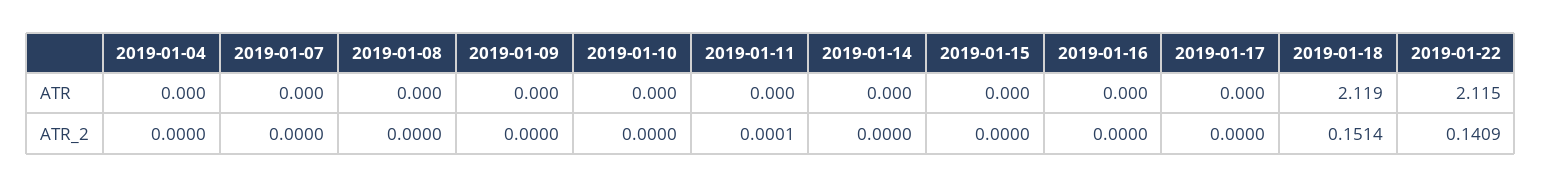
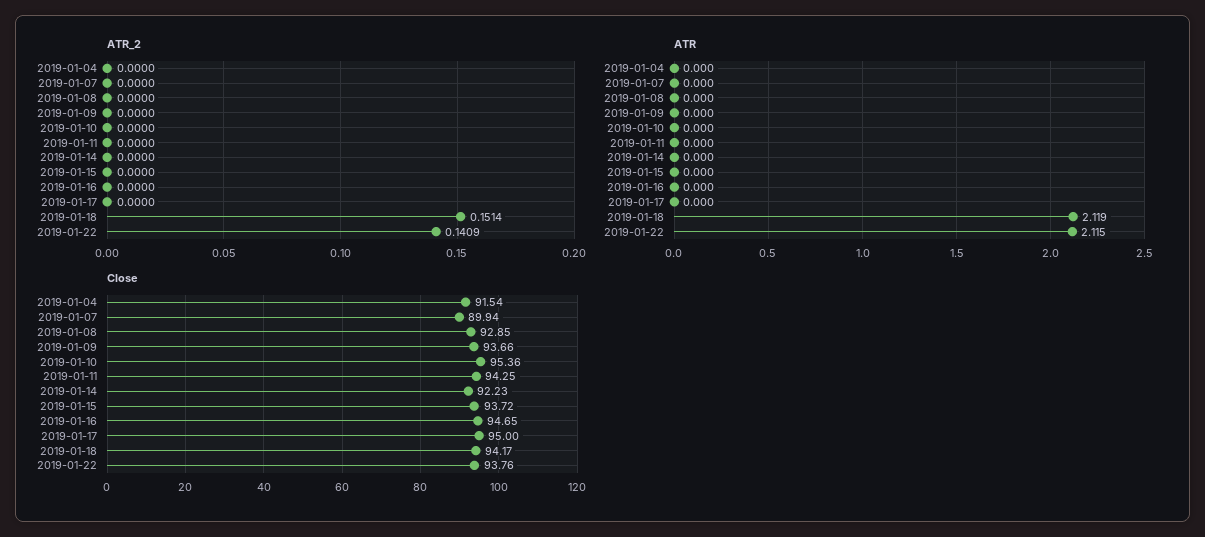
ATR_2, 2019-01-11: 0.0001 -> 0
Close, 2019-01-04: none -> 91.54
Close, 2019-01-07: none -> 89.94
Close, 2019-01-08: none -> 92.85
Close, 2019-01-09: none -> 93.66
Close, 2019-01-10: none -> 95.36
Close, 2019-01-11: none -> 94.25
Close, 2019-01-14: none -> 92.23
Close, 2019-01-15: none -> 93.72
Close, 2019-01-16: none -> 94.65
Close, 2019-01-17: none -> 95
Close, 2019-01-18: none -> 94.17
Close, 2019-01-22: none -> 93.76

